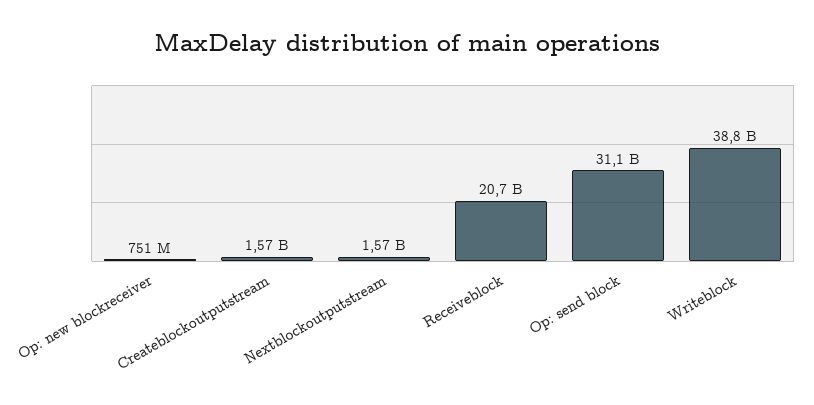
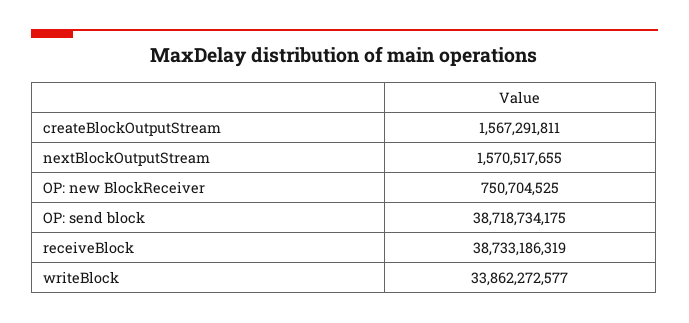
Receiveblock: 20700000000 -> 38733186319
Op: send block: 31100000000 -> 38718734175
Writeblock: 38800000000 -> 33862272577

